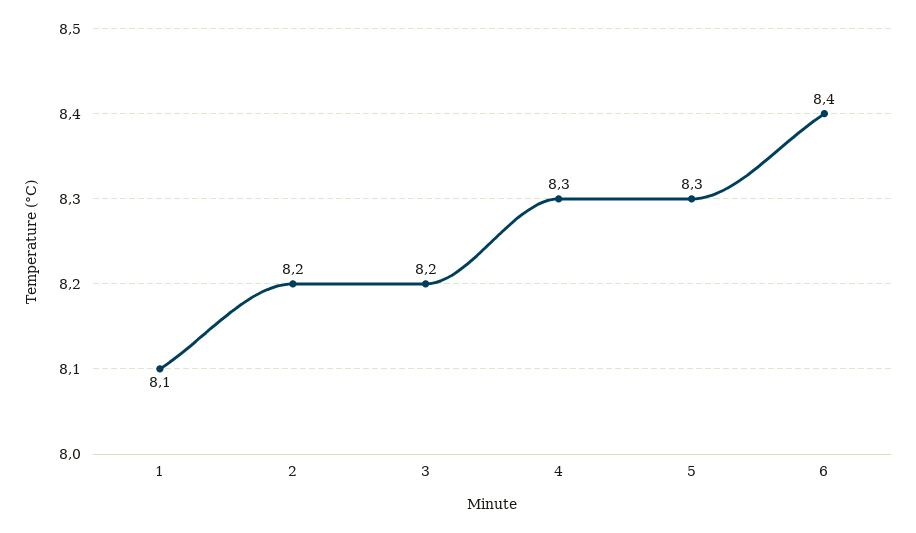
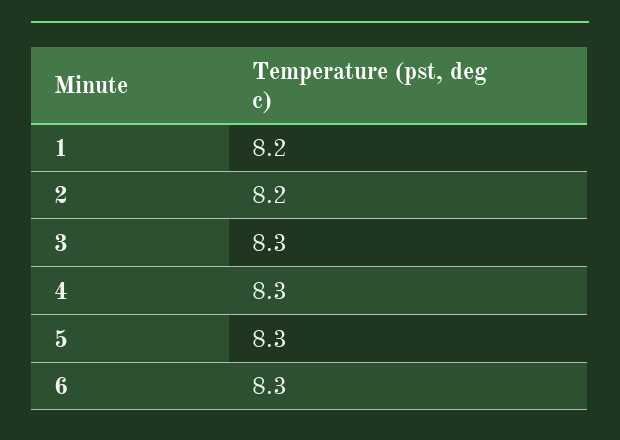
1: 8.1 -> 8.2
3: 8.2 -> 8.3
6: 8.4 -> 8.3

